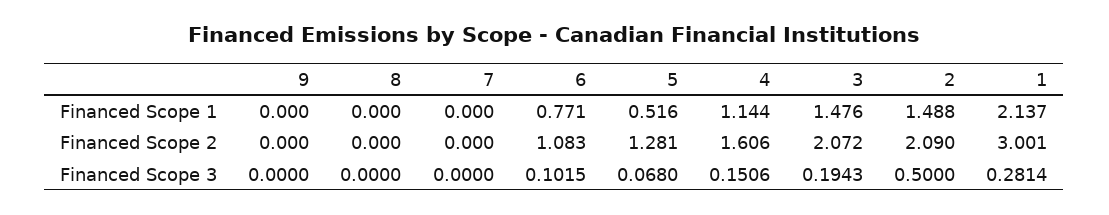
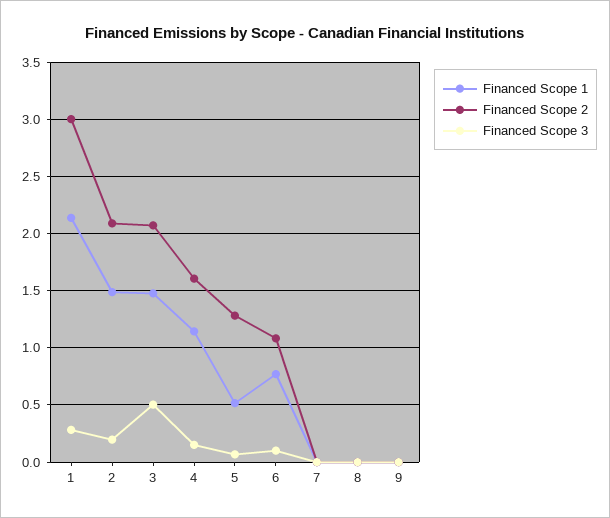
Financed Scope 3, 3: 0.1943 -> 0.5
Financed Scope 3, 2: 0.5 -> 0.2

